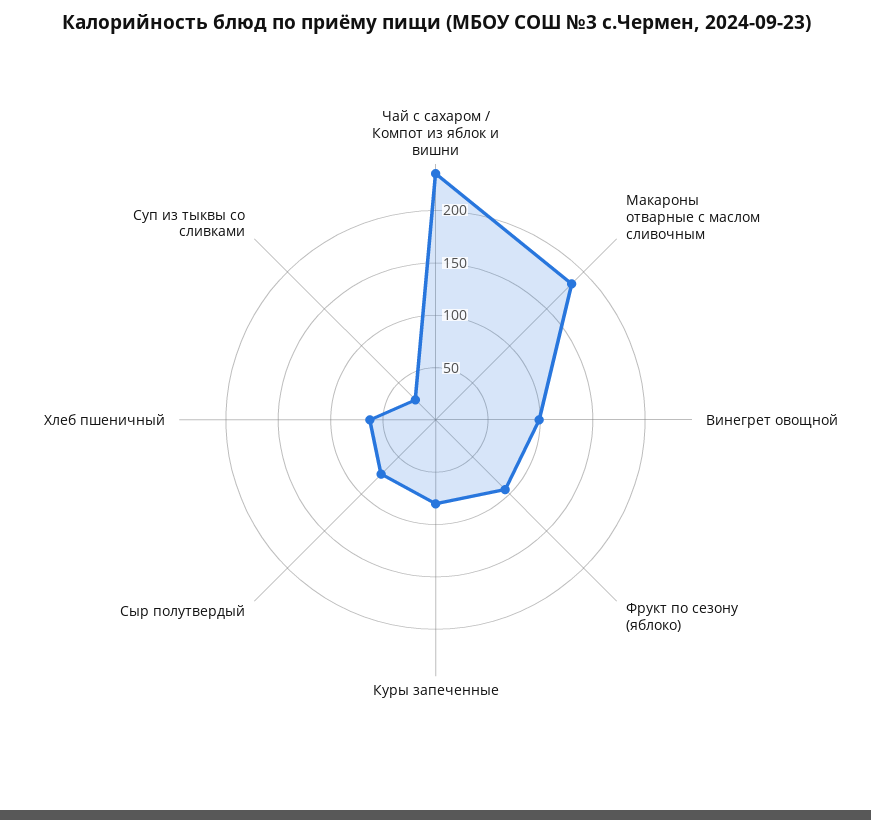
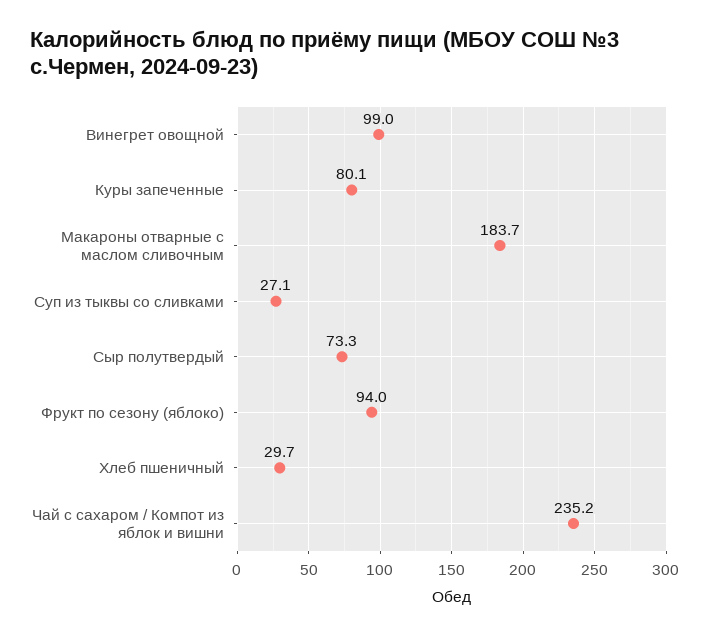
Хлеб пшеничный: 60 -> 29.7

